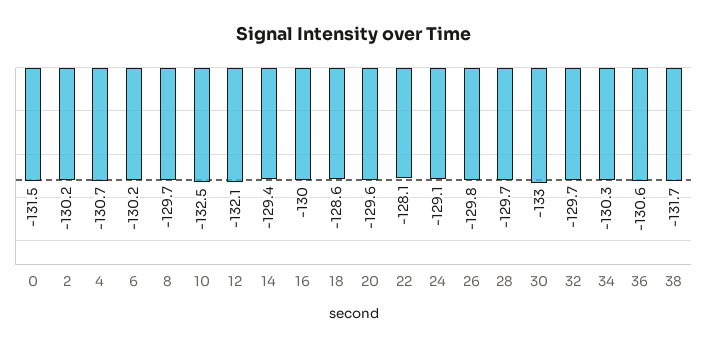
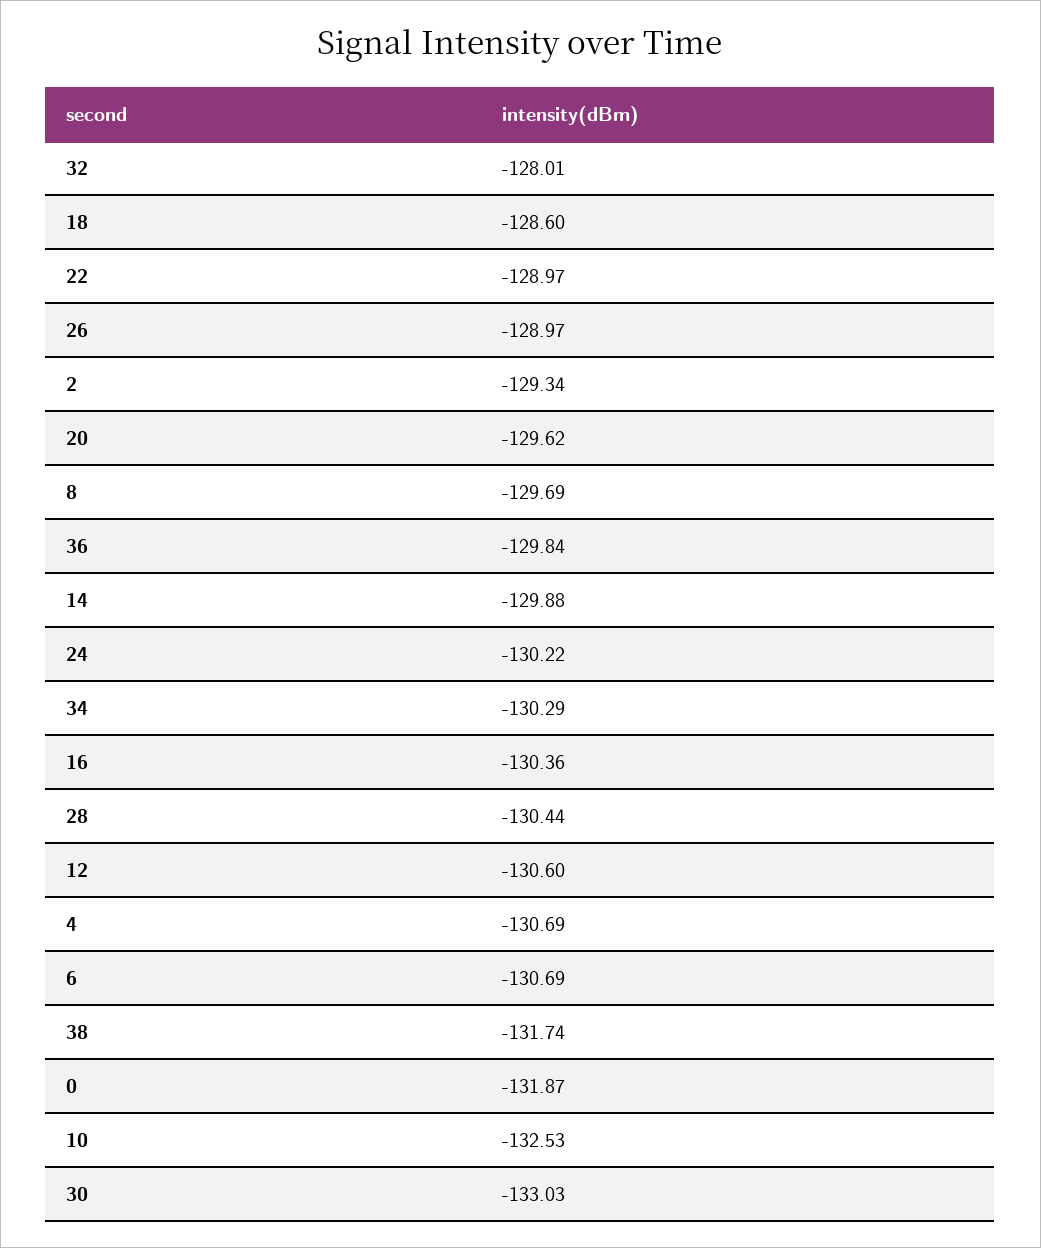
0: -131.5 -> -131.87
2: -130.2 -> -129.34
6: -130.2 -> -130.69
12: -132.1 -> -130.6
14: -129.4 -> -129.88
16: -130 -> -130.36
22: -128.1 -> -128.97
24: -129.1 -> -130.22
26: -129.8 -> -128.97
28: -129.7 -> -130.44
32: -129.7 -> -128.01
36: -130.6 -> -129.84

